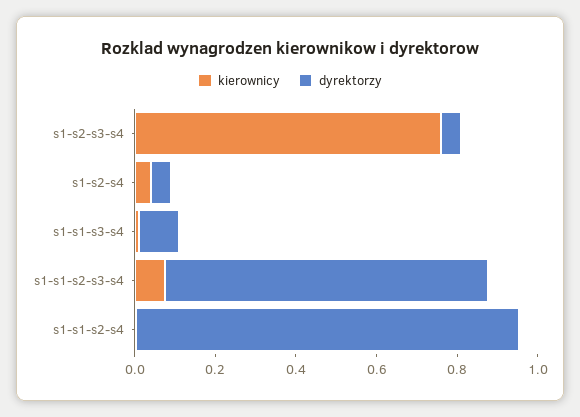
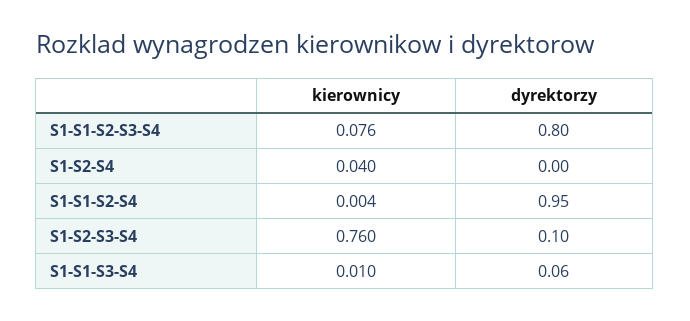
dyrektorzy, s1-s2-s3-s4: 0.05 -> 0.1
dyrektorzy, s1-s2-s4: 0.05 -> 0
dyrektorzy, s1-s1-s3-s4: 0.1 -> 0.06

